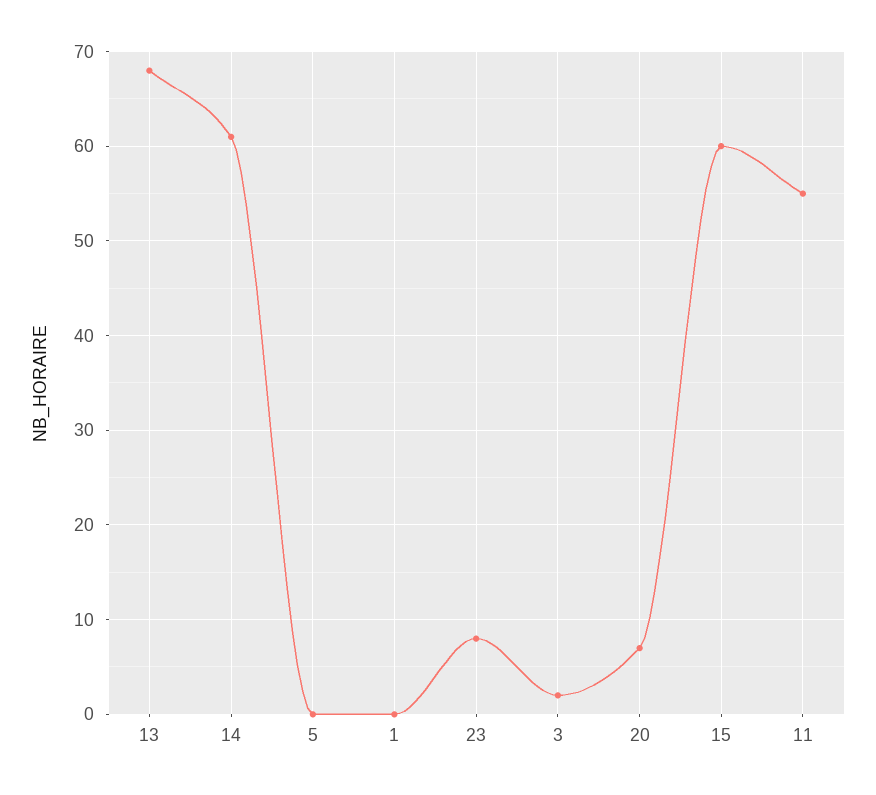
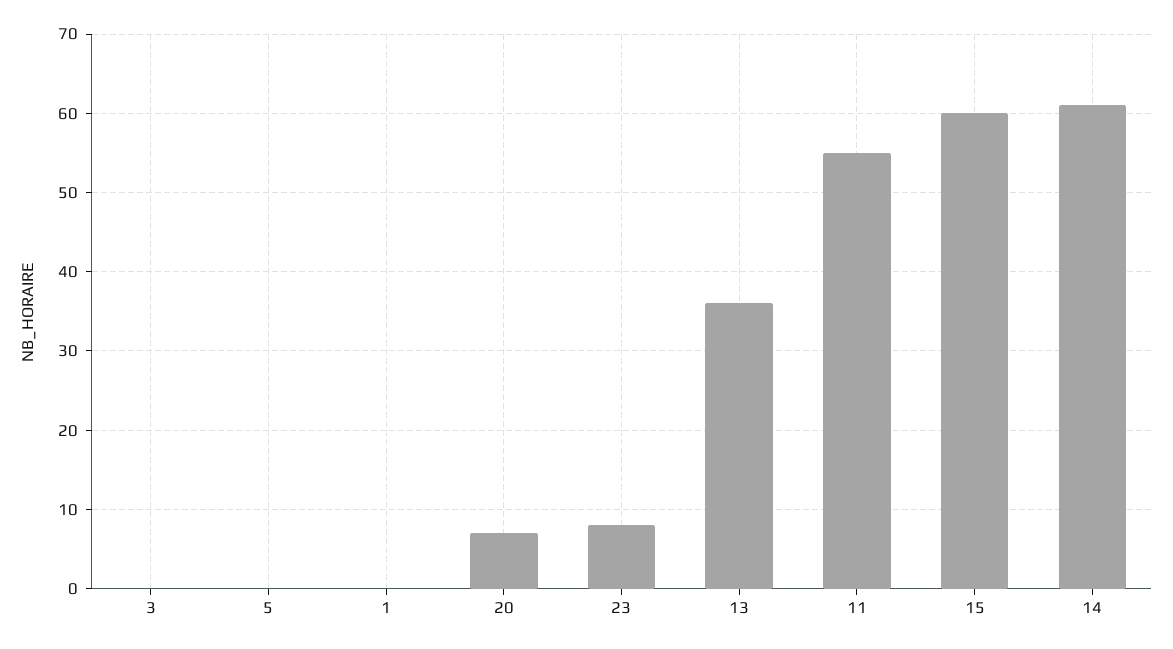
13: 68 -> 36
3: 2 -> 0

